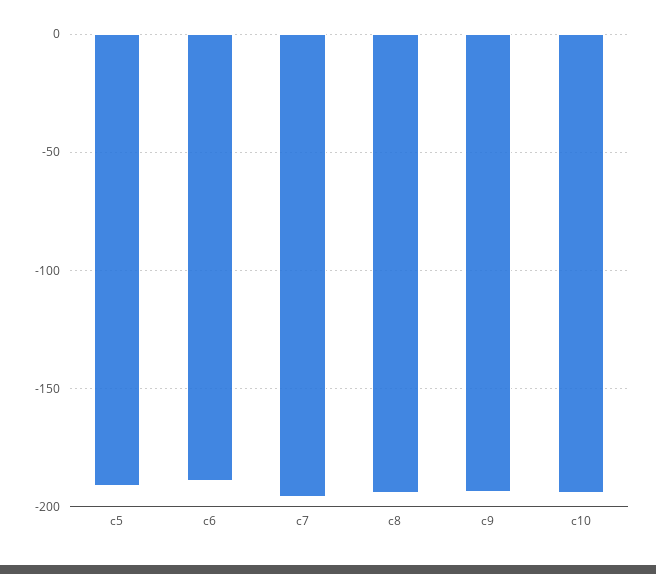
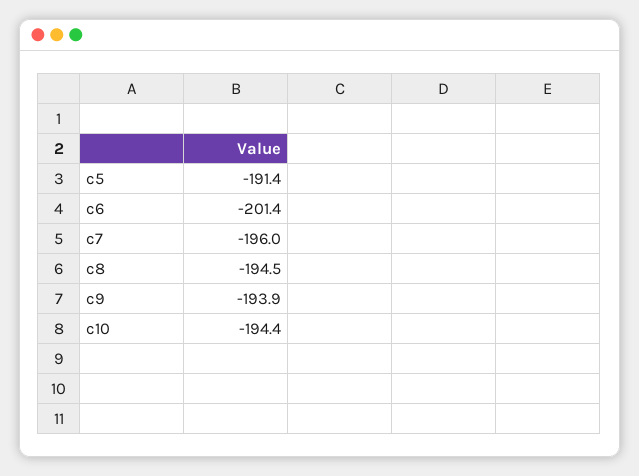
c6: -190 -> -201.4

